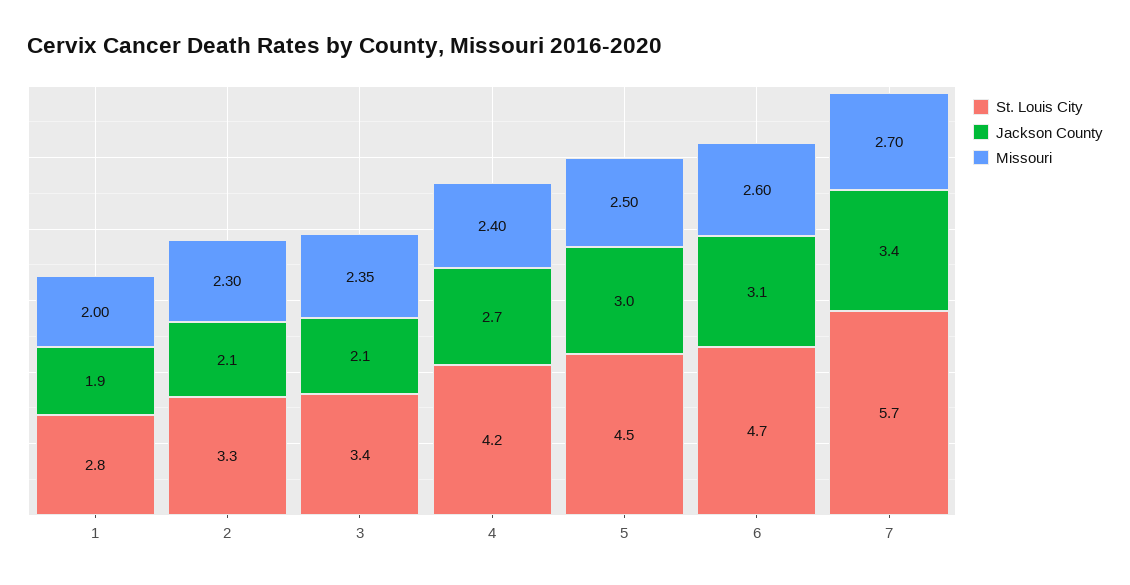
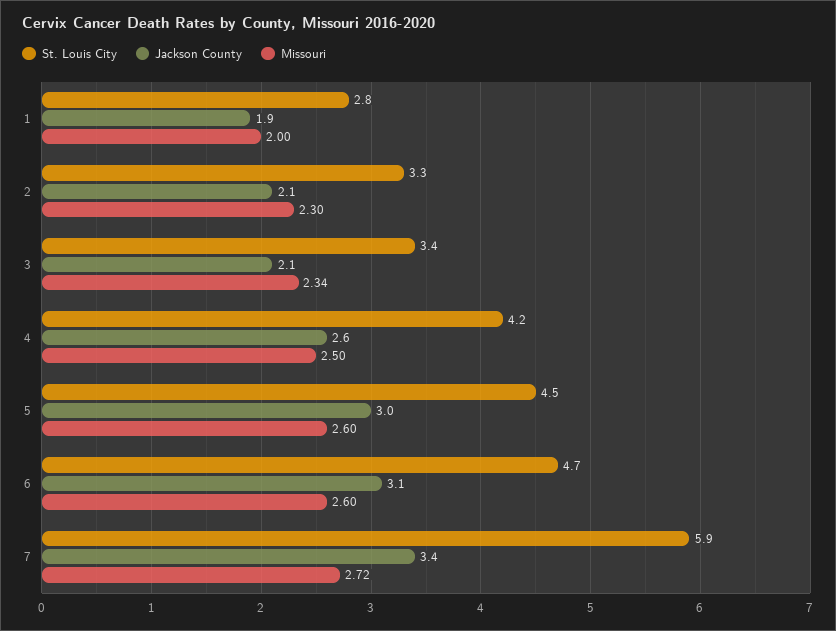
Missouri, 3: 2.35 -> 2.34
Jackson County, 4: 2.7 -> 2.6
Missouri, 4: 2.4 -> 2.5
Missouri, 5: 2.5 -> 2.6
St. Louis City, 7: 5.7 -> 5.9
Missouri, 7: 2.7 -> 2.72

